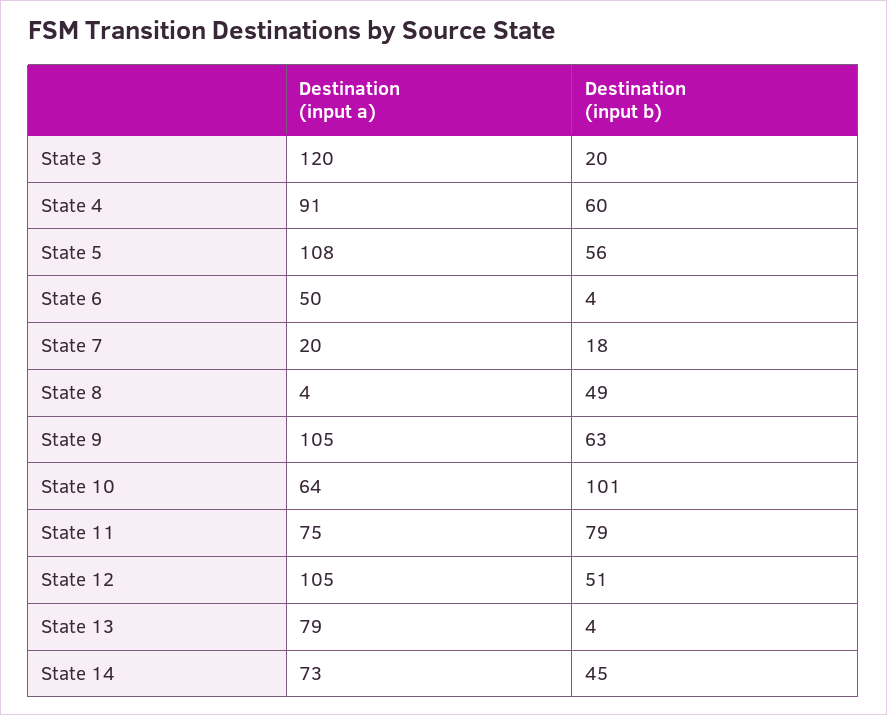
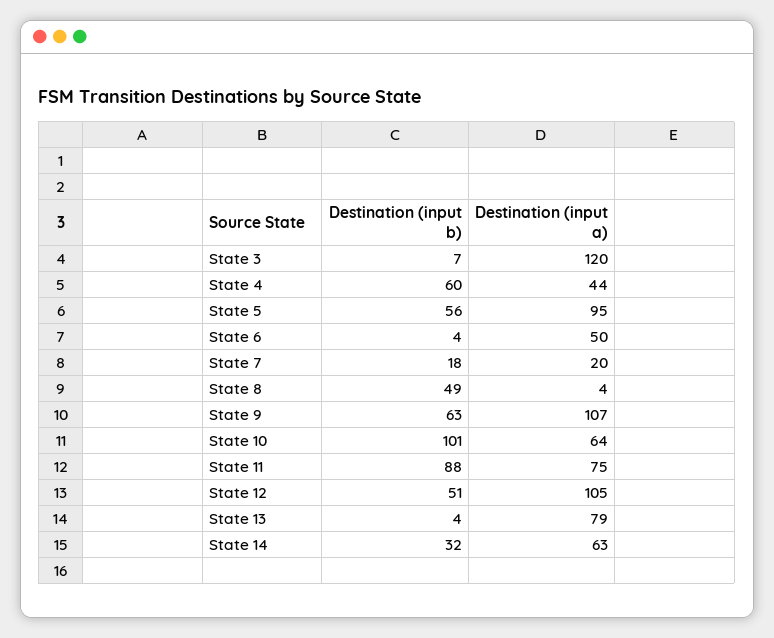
Destination (input b), State 3: 20 -> 7
Destination (input a), State 4: 91 -> 44
Destination (input a), State 5: 108 -> 95
Destination (input a), State 9: 105 -> 107
Destination (input b), State 11: 79 -> 88
Destination (input a), State 14: 73 -> 63
Destination (input b), State 14: 45 -> 32

